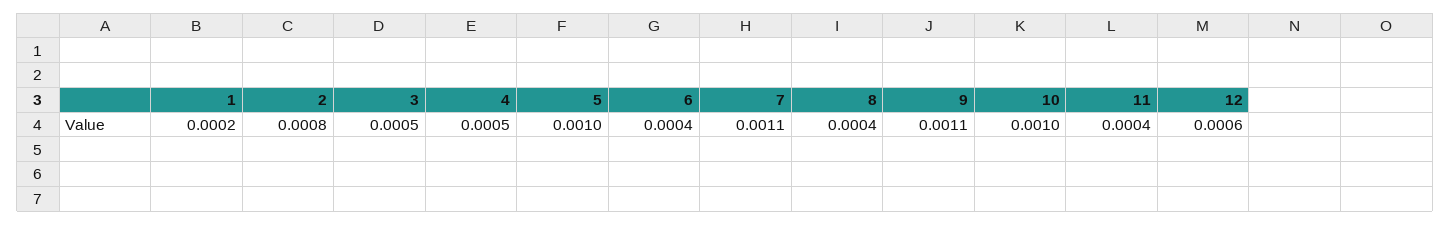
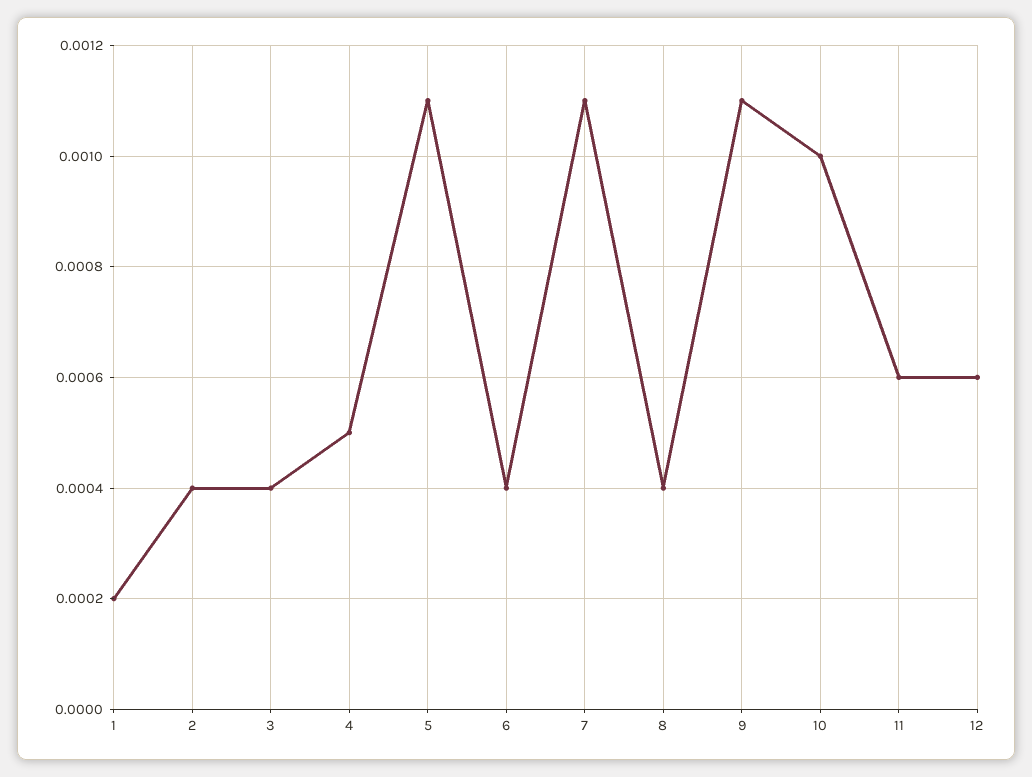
2: 0.0008 -> 0.0004
3: 0.0005 -> 0.0004
5: 0.001 -> 0.0011
11: 0.0004 -> 0.0006

